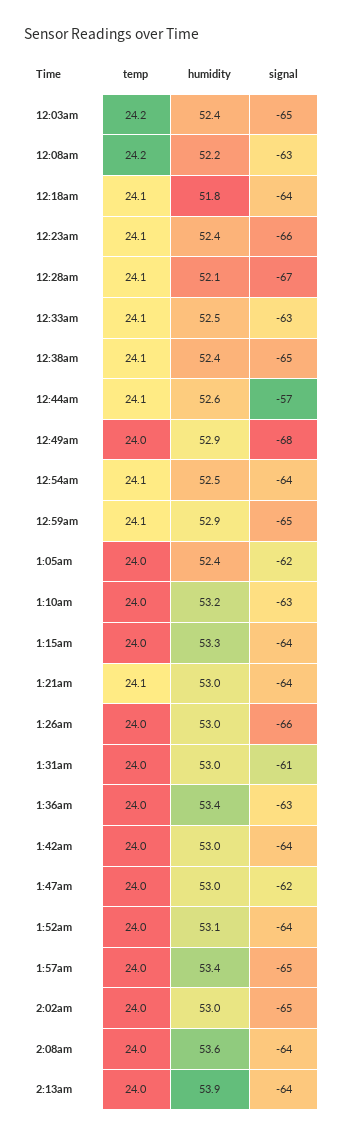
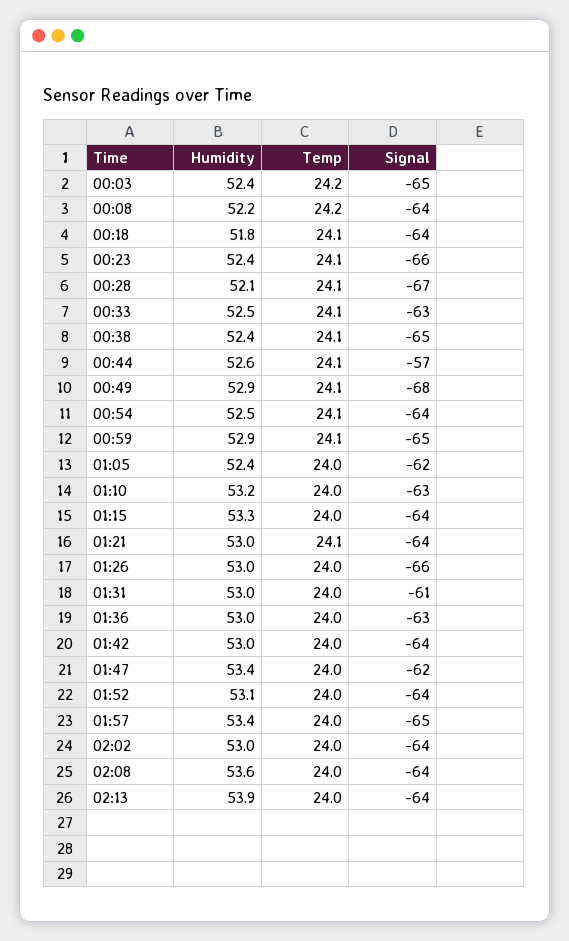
signal, 12:08am: -63 -> -64
temp, 12:49am: 24 -> 24.1
humidity, 1:36am: 53.4 -> 53
humidity, 1:47am: 53 -> 53.4
signal, 2:02am: -65 -> -64

